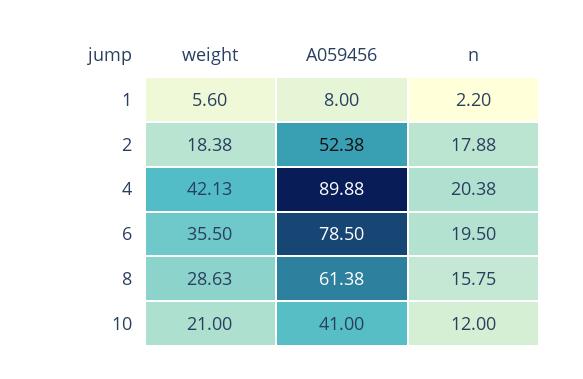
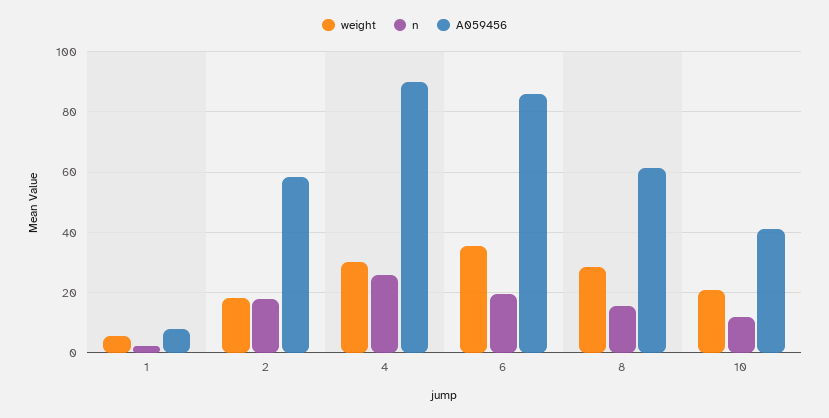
A059456, 2: 52.38 -> 58
weight, 4: 42.13 -> 30
n, 4: 20.38 -> 26
A059456, 6: 78.5 -> 86

